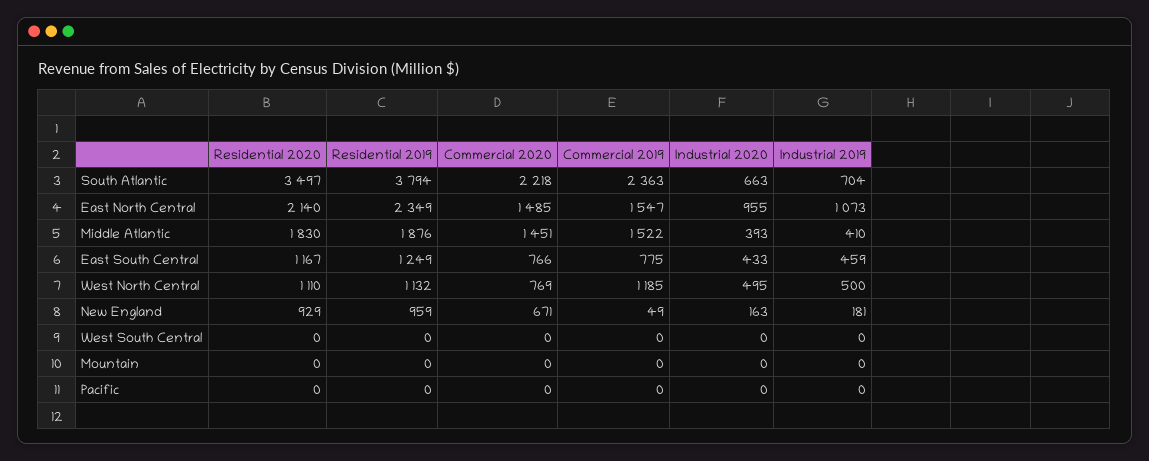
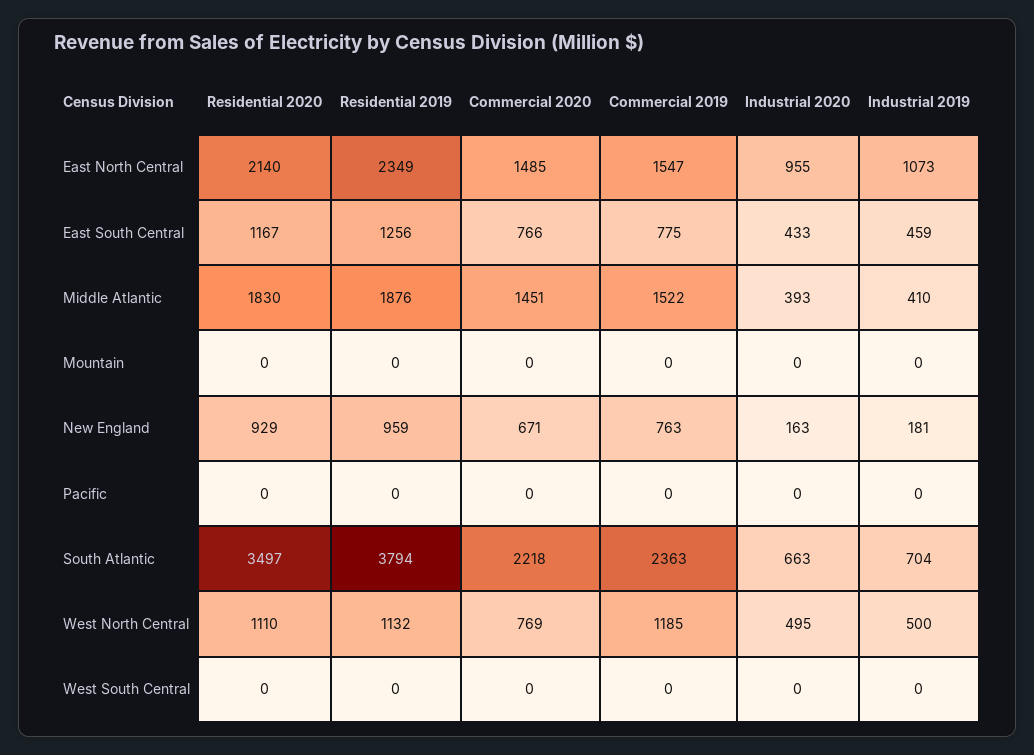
Residential 2019, East South Central: 1249 -> 1256
Commercial 2019, New England: 49 -> 763

